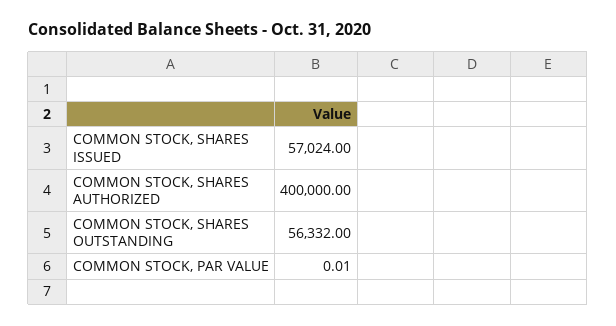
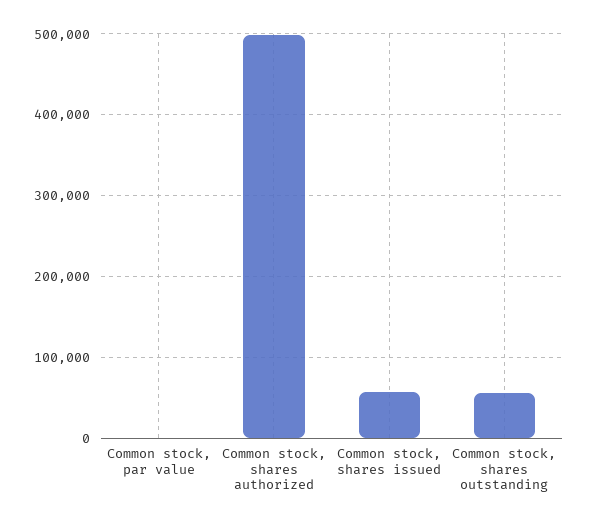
COMMON STOCK, SHARES AUTHORIZED: 400000 -> 500000

